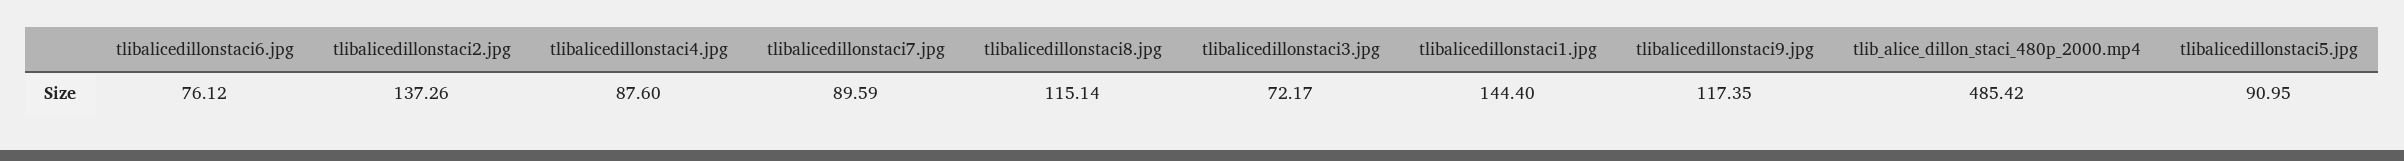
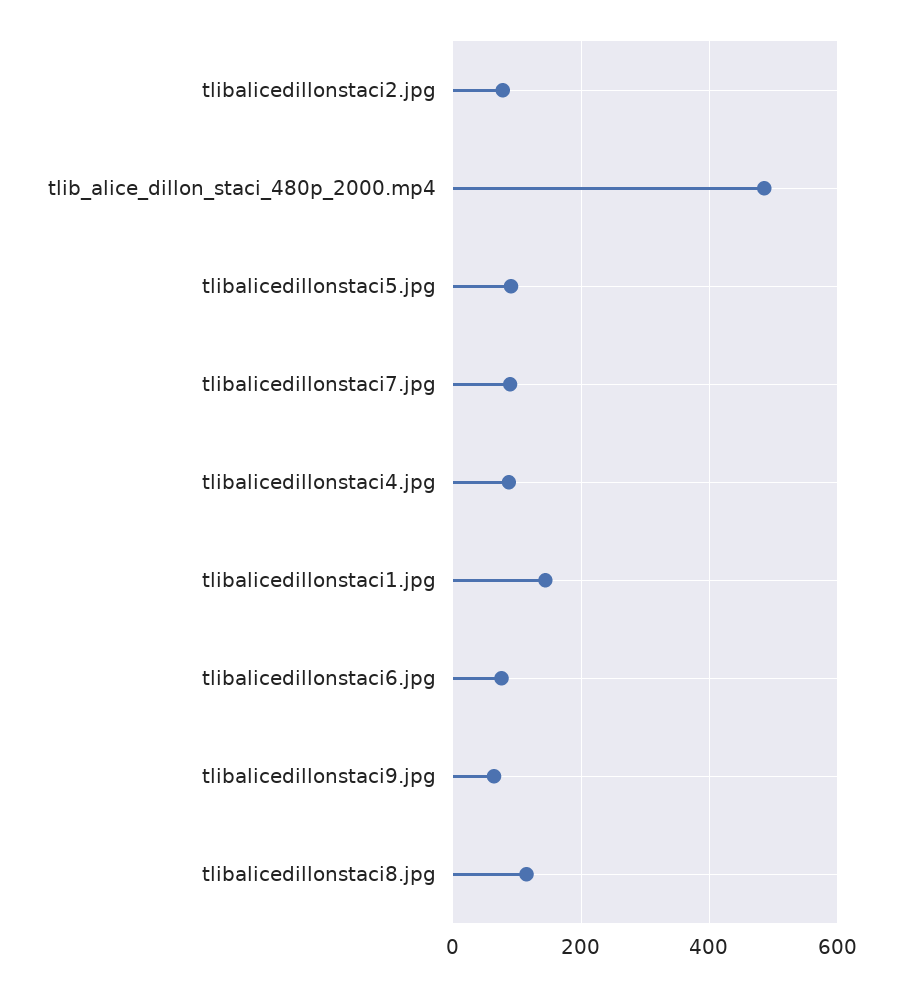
tlibalicedillonstaci2.jpg: 137.26 -> 80
tlibalicedillonstaci3.jpg: 72.17 -> none
tlibalicedillonstaci9.jpg: 117.35 -> 60

